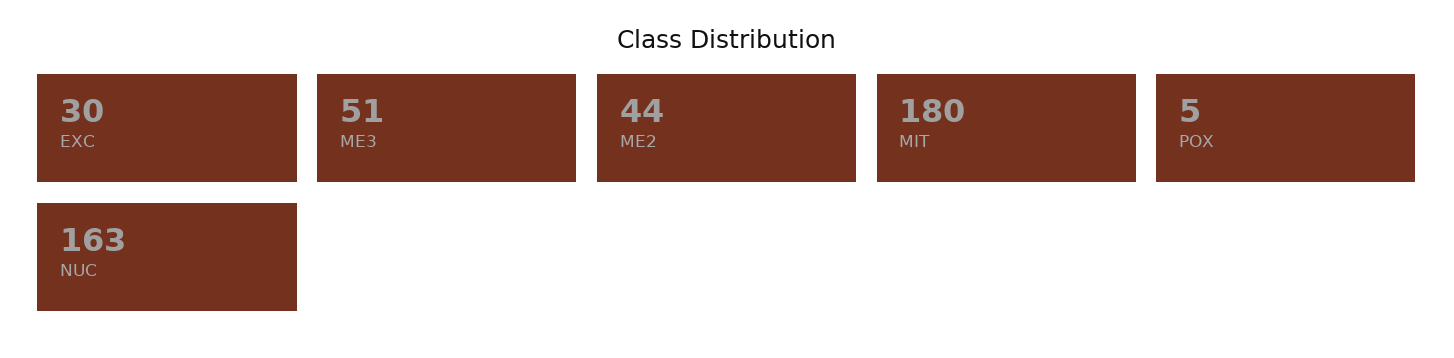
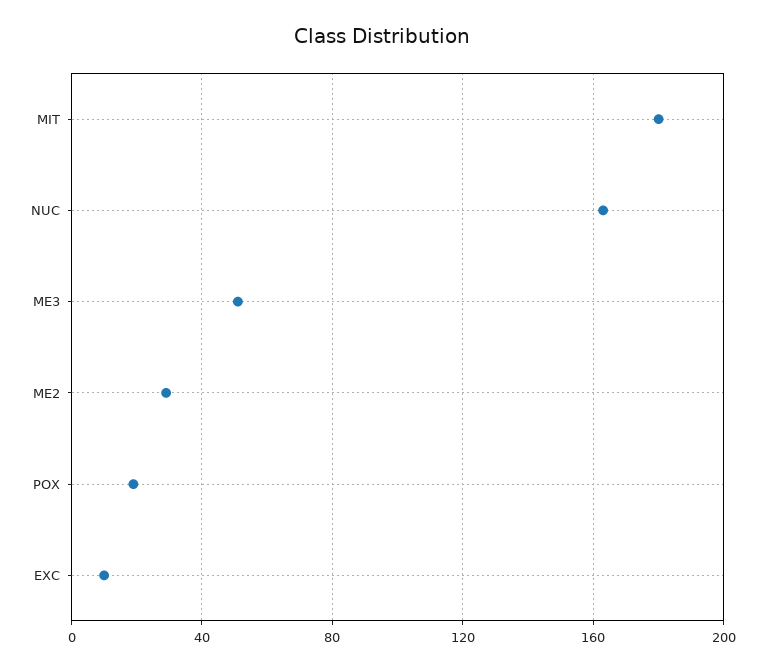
EXC: 30 -> 10
ME2: 44 -> 30
POX: 5 -> 20

